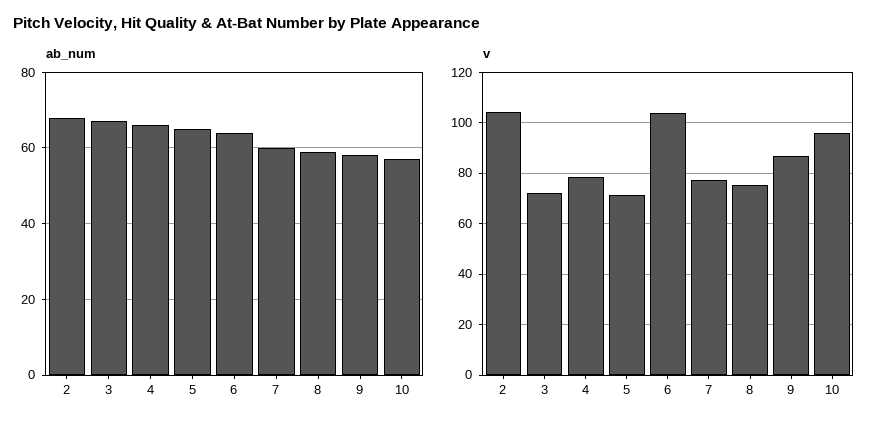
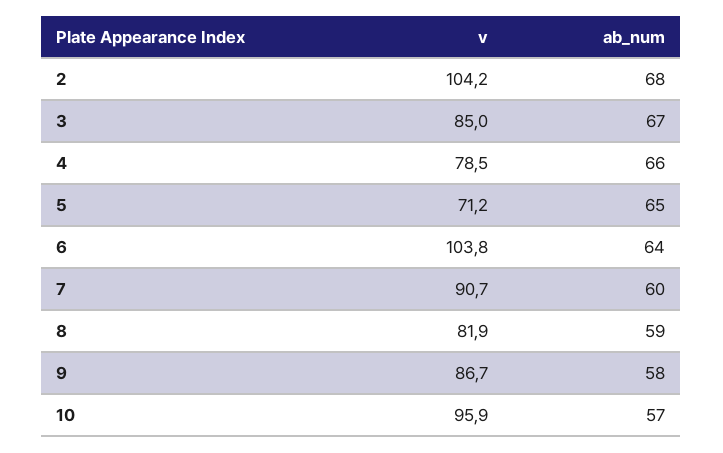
v, 3: 72.5 -> 85
v, 7: 77.5 -> 90.7
v, 8: 75 -> 81.9

